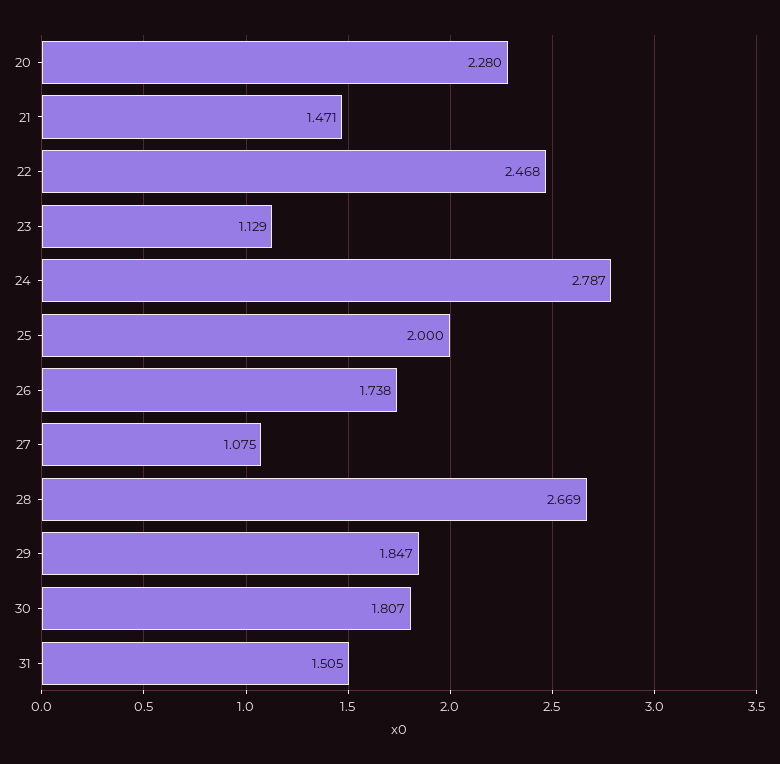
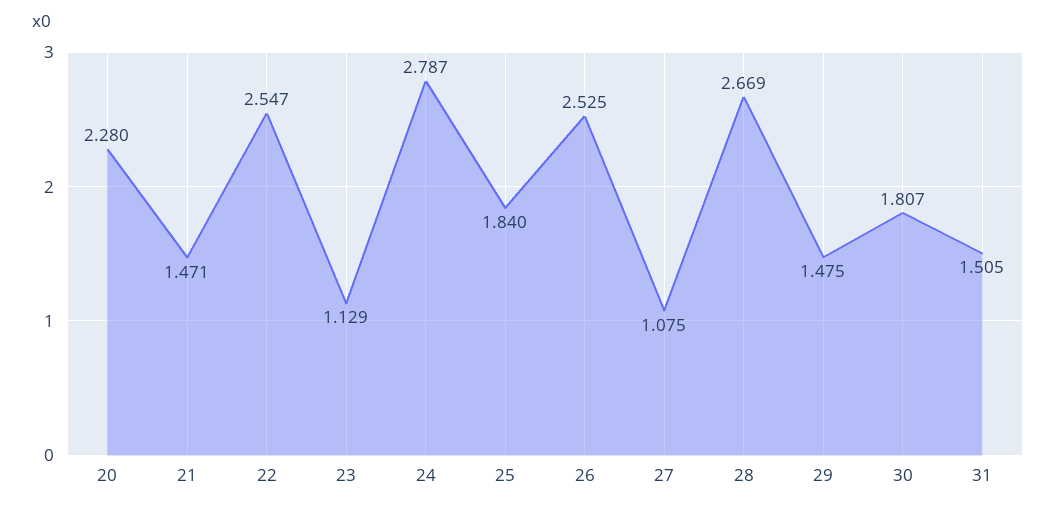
22: 2.468 -> 2.547
25: 2 -> 1.84
26: 1.738 -> 2.525
29: 1.847 -> 1.475

